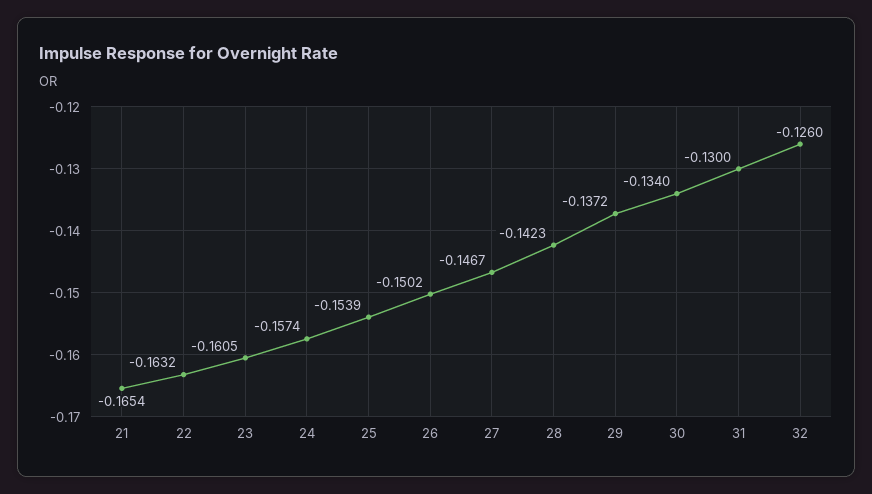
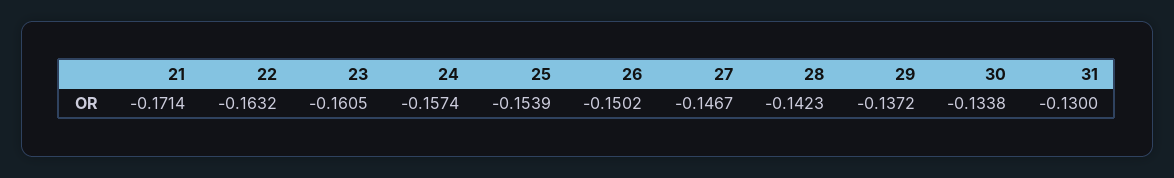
21: -0.1654 -> -0.1714
30: -0.134 -> -0.1338
32: -0.126 -> none

